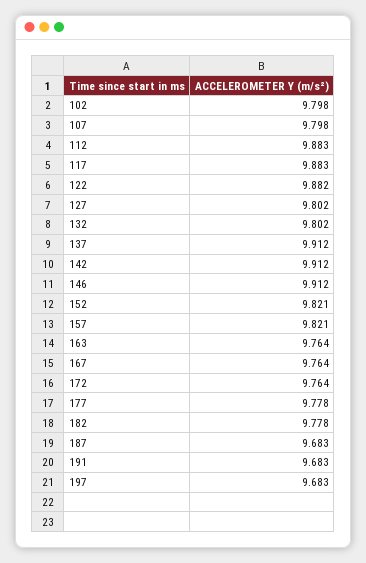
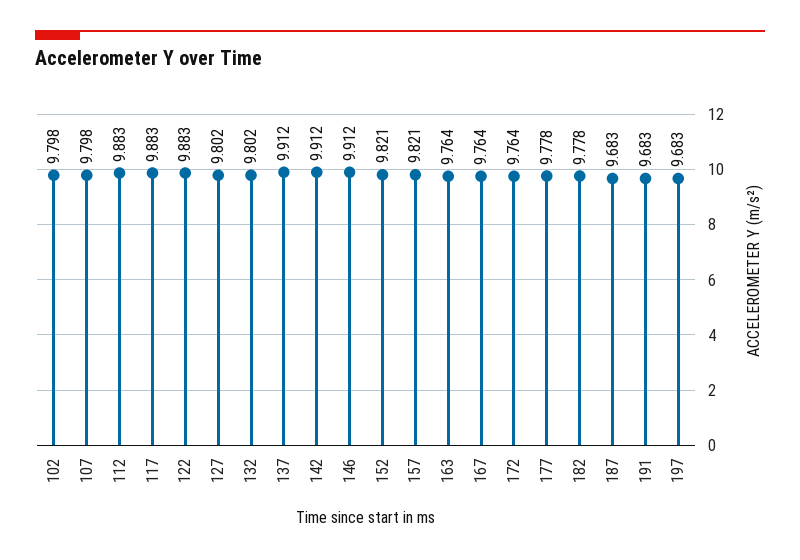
122: 9.882 -> 9.883

